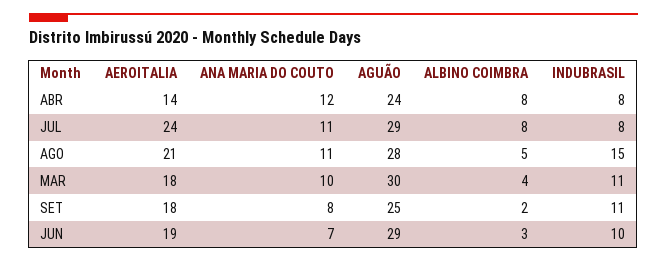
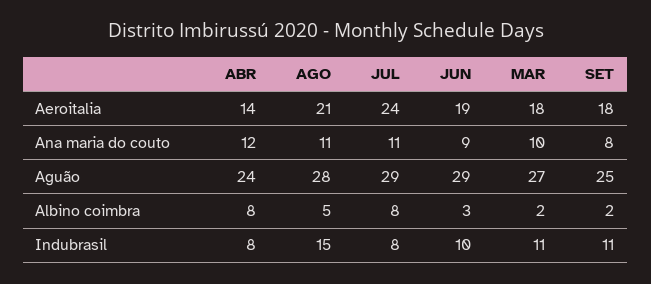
AGUÃO, MAR: 30 -> 27
ALBINO COIMBRA, MAR: 4 -> 2
ANA MARIA DO COUTO, JUN: 7 -> 9

